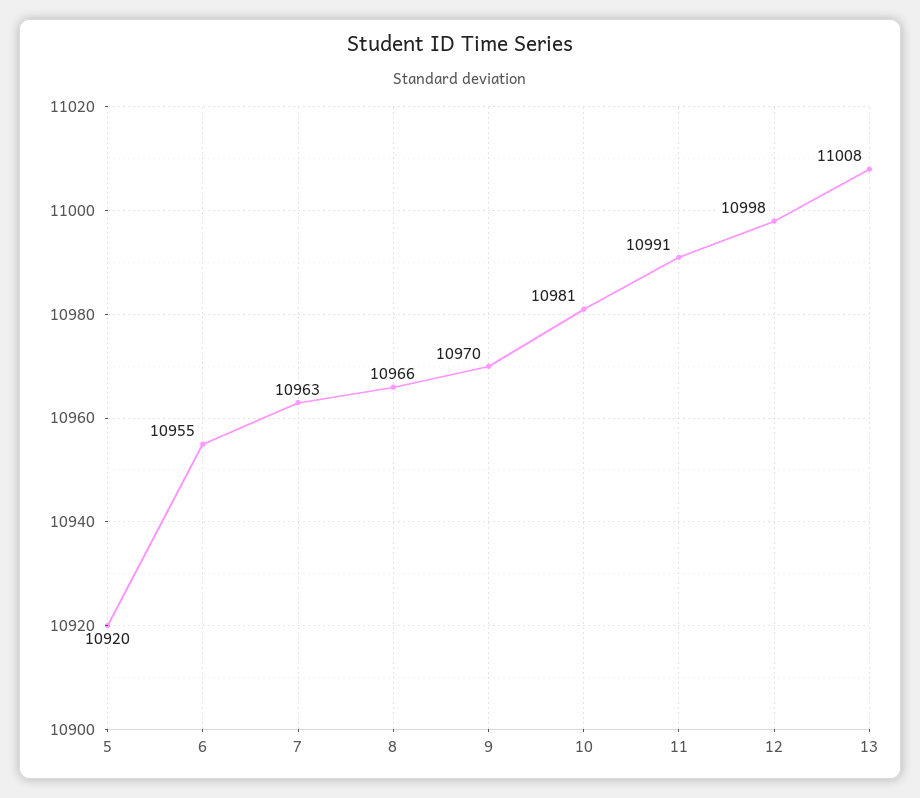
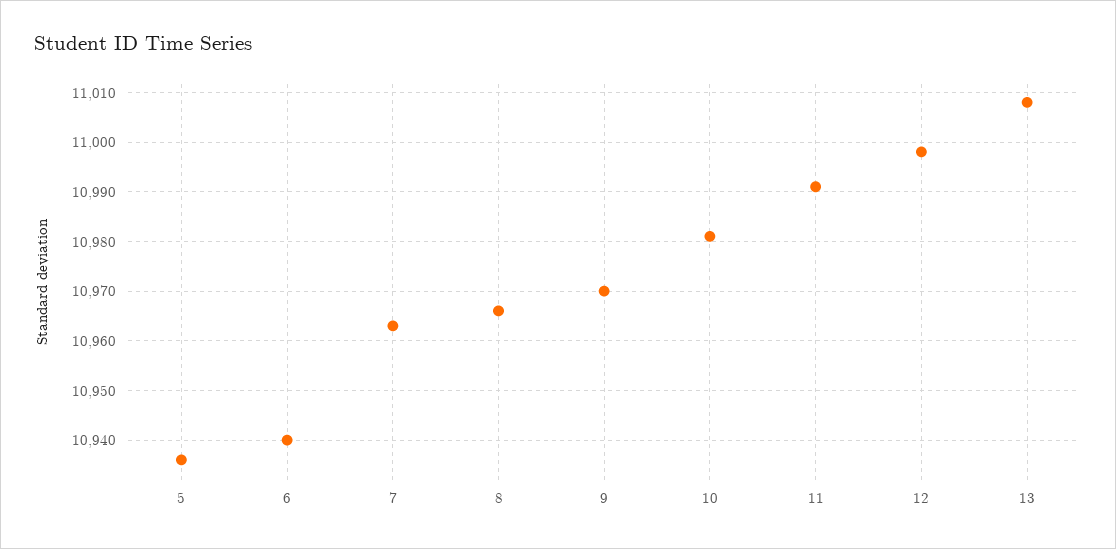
5: 10920 -> 10935
6: 10955 -> 10940

